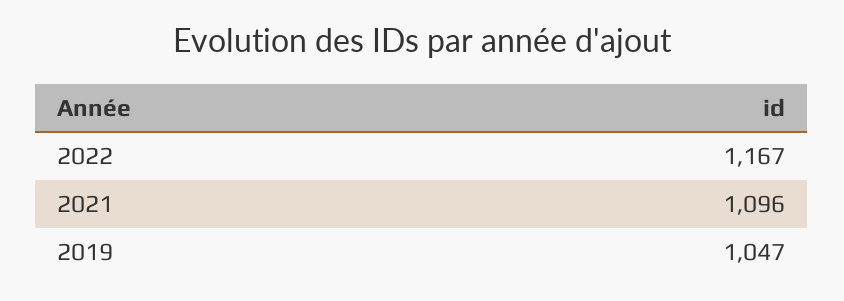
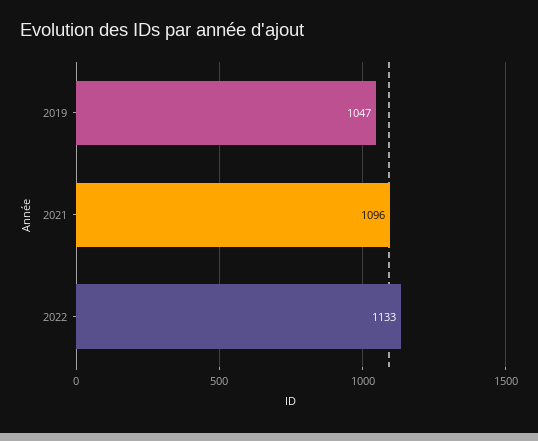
2022: 1167 -> 1133

